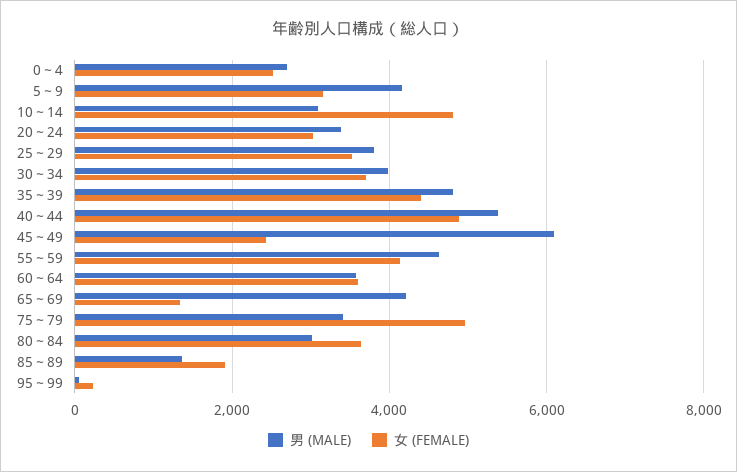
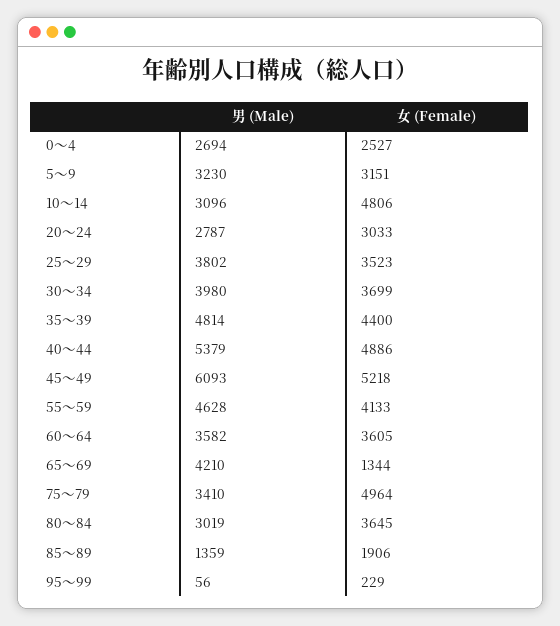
男 (MALE), 5～9: 4200 -> 3230
男 (MALE), 20～24: 3400 -> 2787
女 (FEMALE), 45～49: 2400 -> 5218

